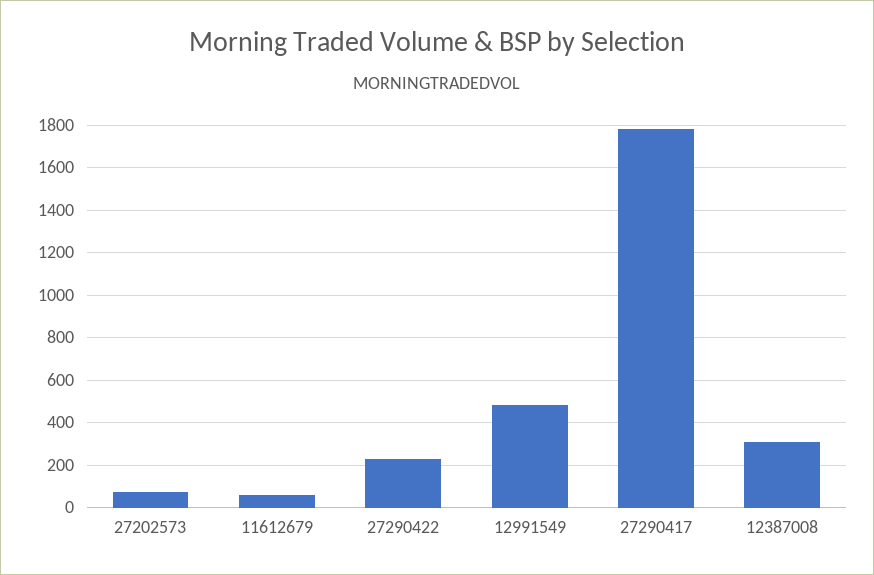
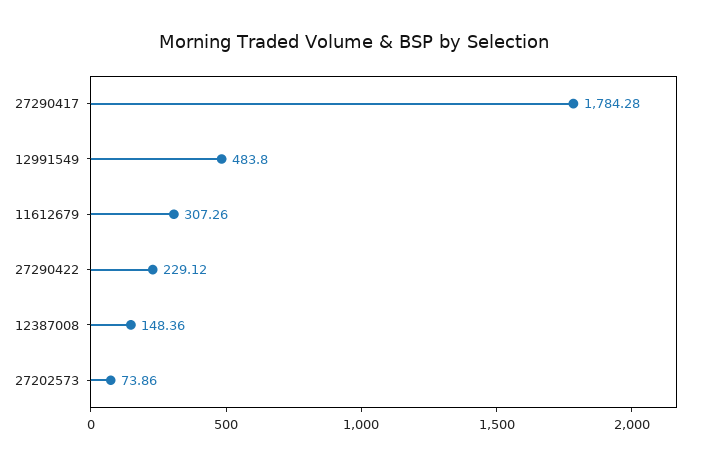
11612679: 50 -> 307.26
12387008: 300 -> 148.36

